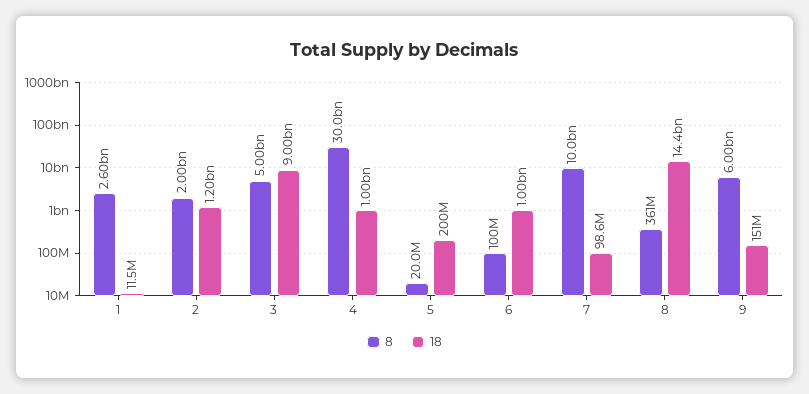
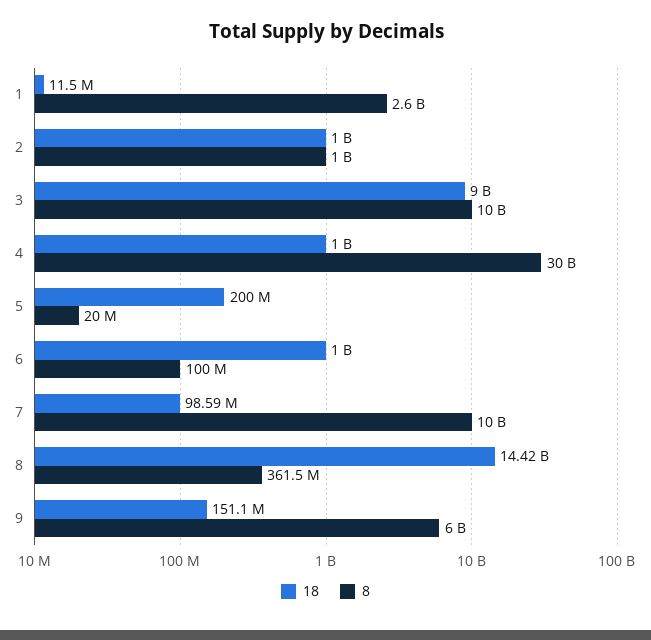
8, 2: 2000000000 -> 1000000000
18, 2: 1200000000 -> 1000000000
8, 3: 5000000000 -> 10000000000

